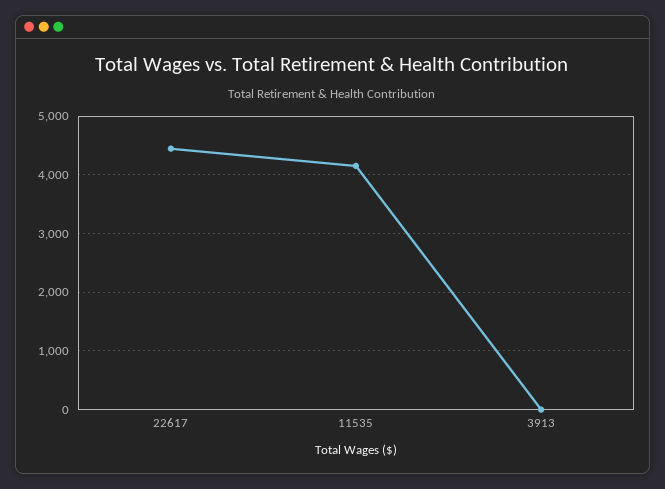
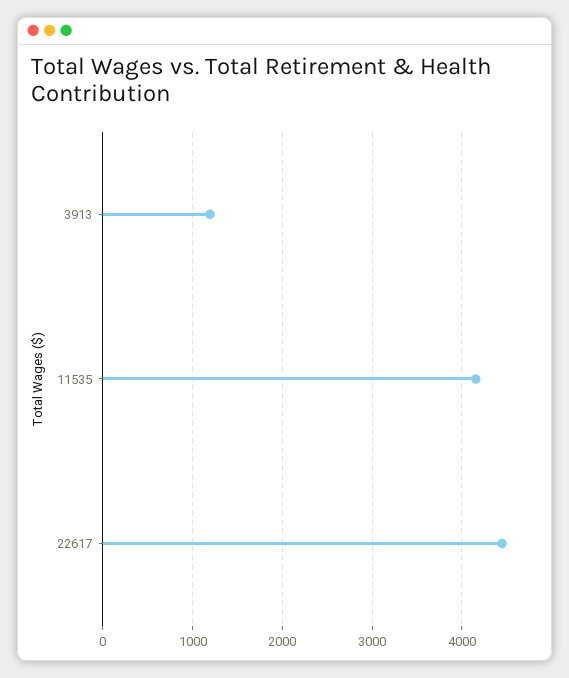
3913: 0 -> 1200

